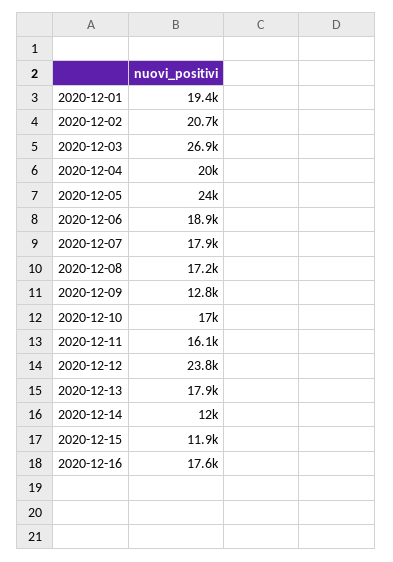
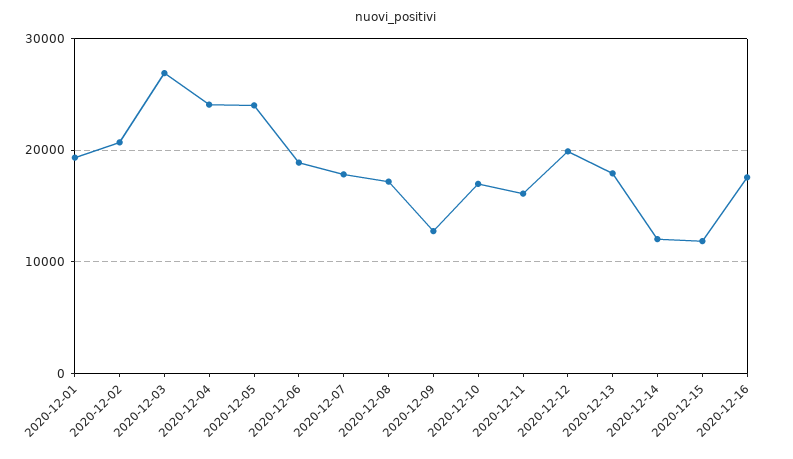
2020-12-04: 20000 -> 24000
2020-12-12: 23800 -> 20000

